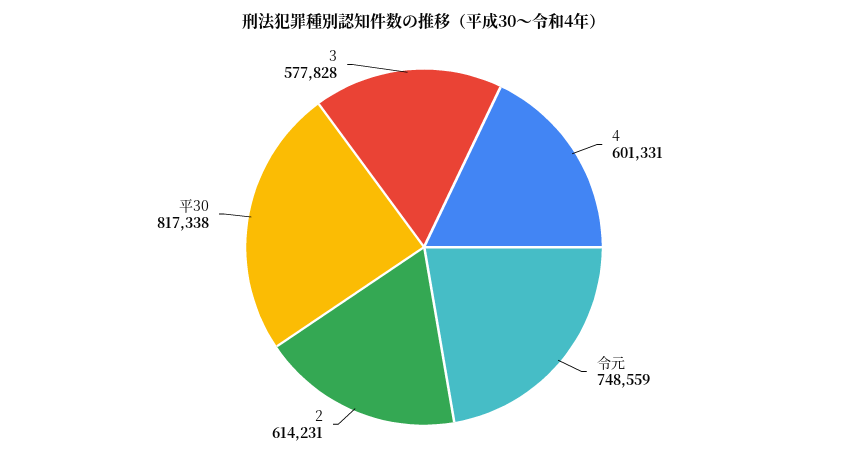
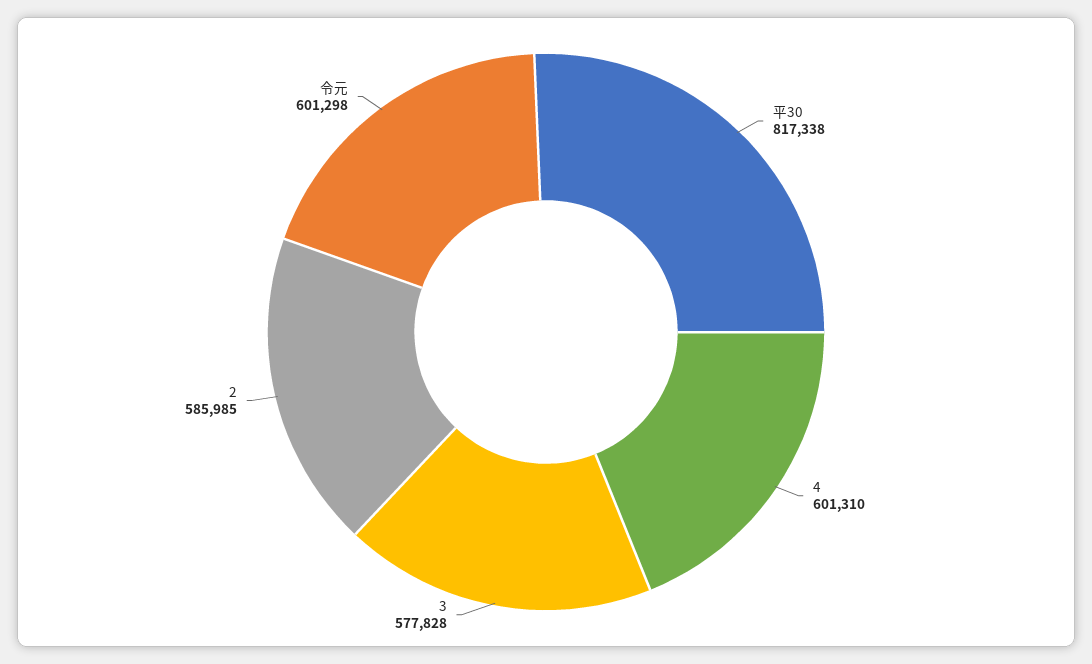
4: 601331 -> 601310
令元: 748559 -> 601298
2: 614231 -> 585985

